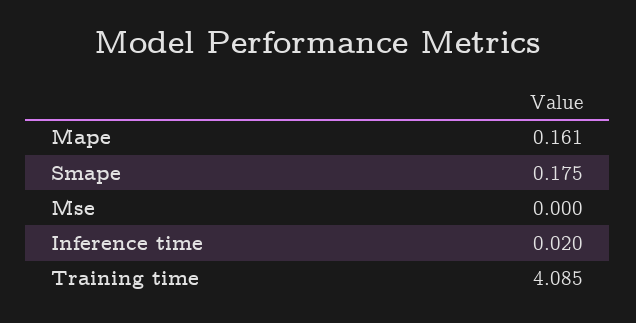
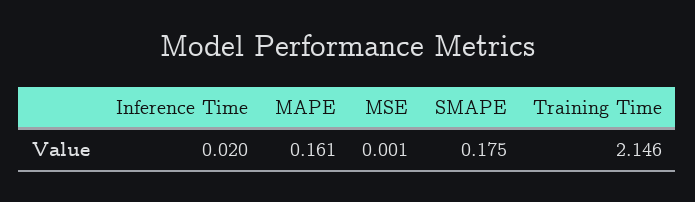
Mse: 0 -> 0.001
Training time: 4.085 -> 2.146

